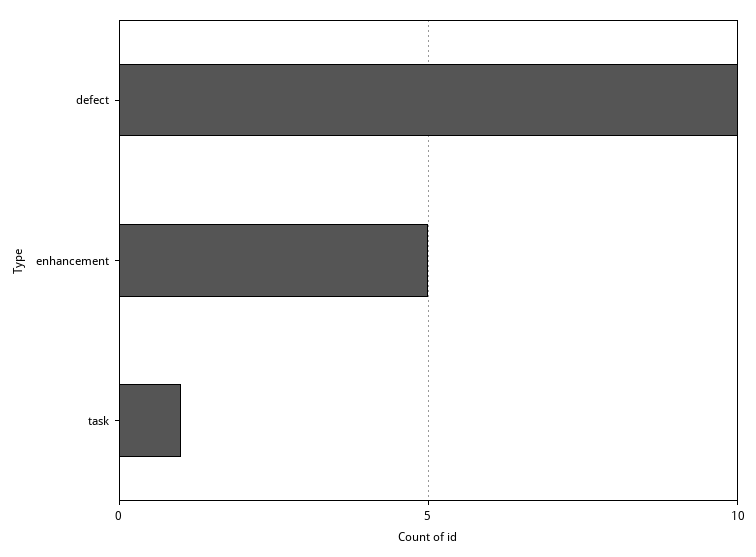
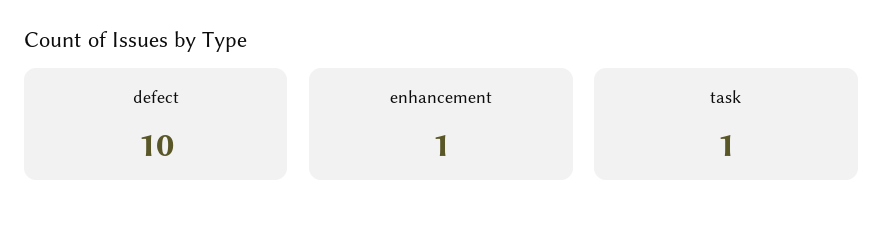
enhancement: 5 -> 1

